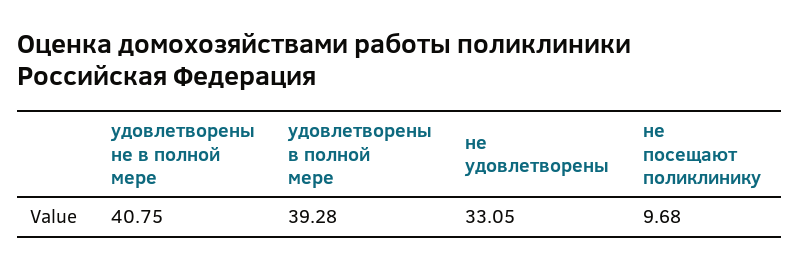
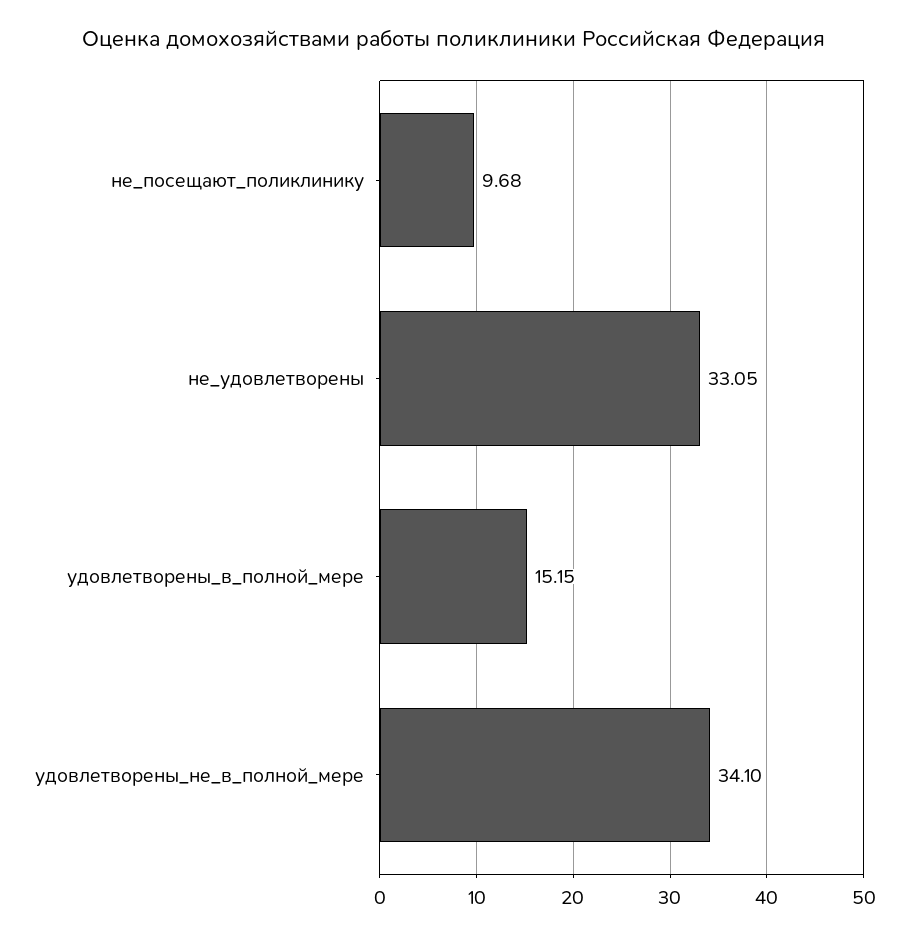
удовлетворены не в полной мере: 40.75 -> 34.1
удовлетворены в полной мере: 39.28 -> 15.15

